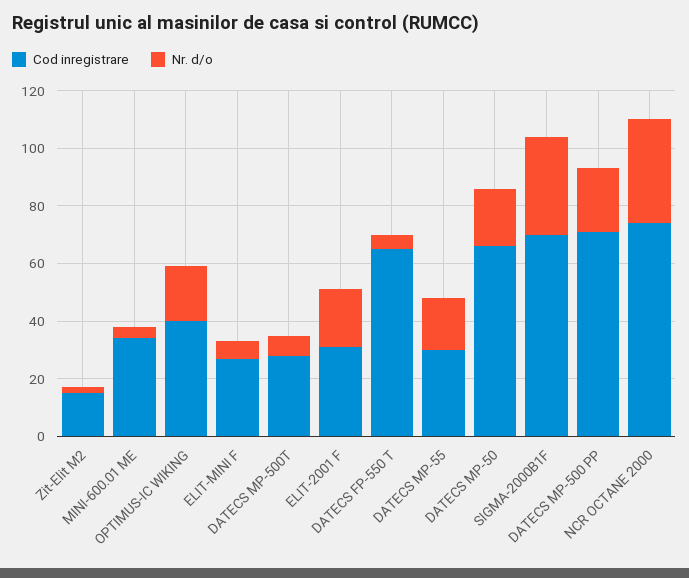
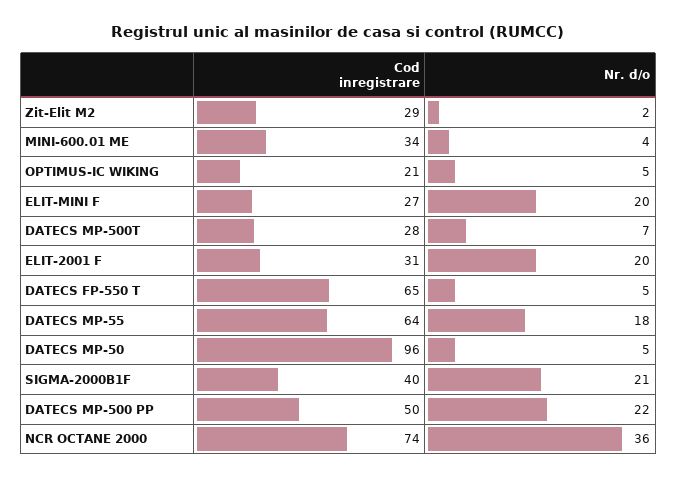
Cod inregistrare, Zit-Elit M2: 15 -> 29
Cod inregistrare, OPTIMUS-IC WIKING: 40 -> 21
Nr. d/o, OPTIMUS-IC WIKING: 20 -> 5
Nr. d/o, ELIT-MINI F: 5 -> 20
Cod inregistrare, DATECS MP-55: 30 -> 64
Cod inregistrare, DATECS MP-50: 65 -> 96
Nr. d/o, DATECS MP-50: 20 -> 5
Cod inregistrare, SIGMA-2000B1F: 70 -> 40
Nr. d/o, SIGMA-2000B1F: 35 -> 21
Cod inregistrare, DATECS MP-500 PP: 70 -> 50

